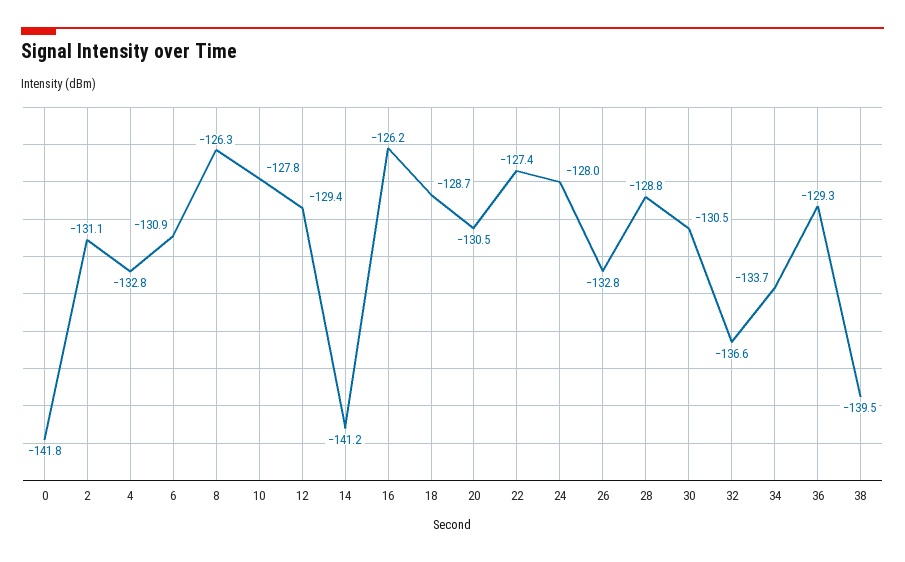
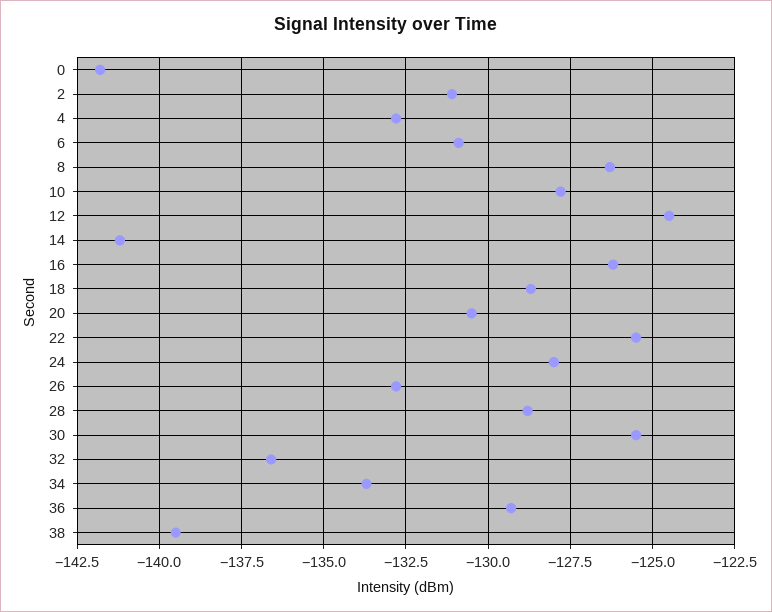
12: -129.4 -> -124.5
22: -127.4 -> -125.5
30: -130.5 -> -125.5

